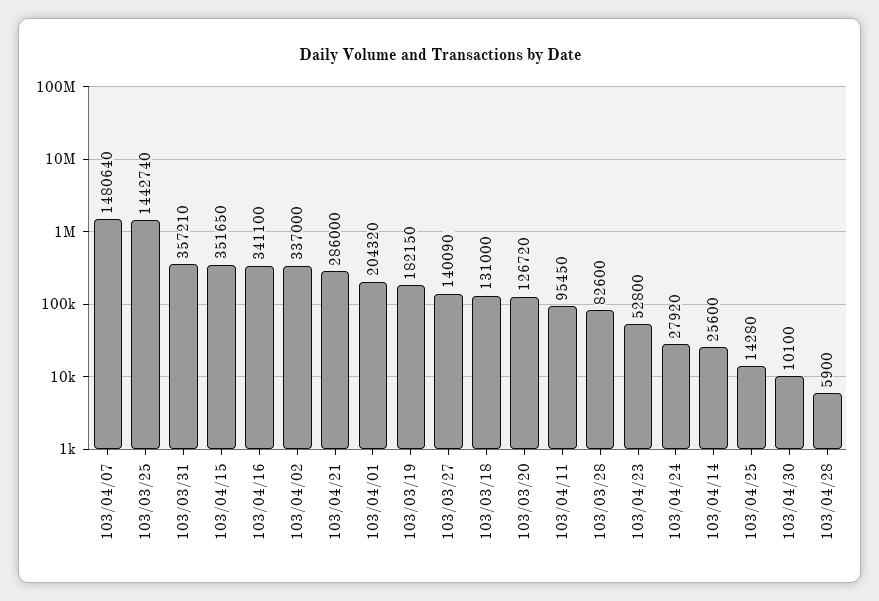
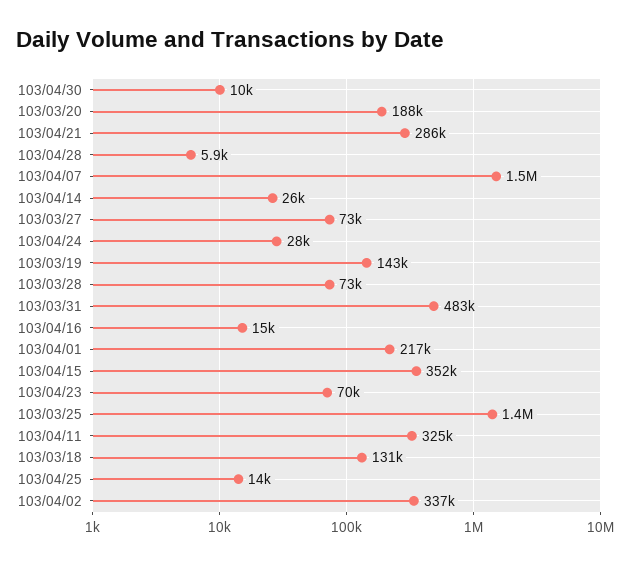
103/03/31: 357210 -> 483000
103/04/16: 341100 -> 15000
103/04/01: 204320 -> 217000
103/03/19: 182150 -> 143000
103/03/27: 140090 -> 73000
103/03/20: 126720 -> 188000
103/04/11: 95450 -> 325000
103/03/28: 82600 -> 73000
103/04/23: 52800 -> 70000

